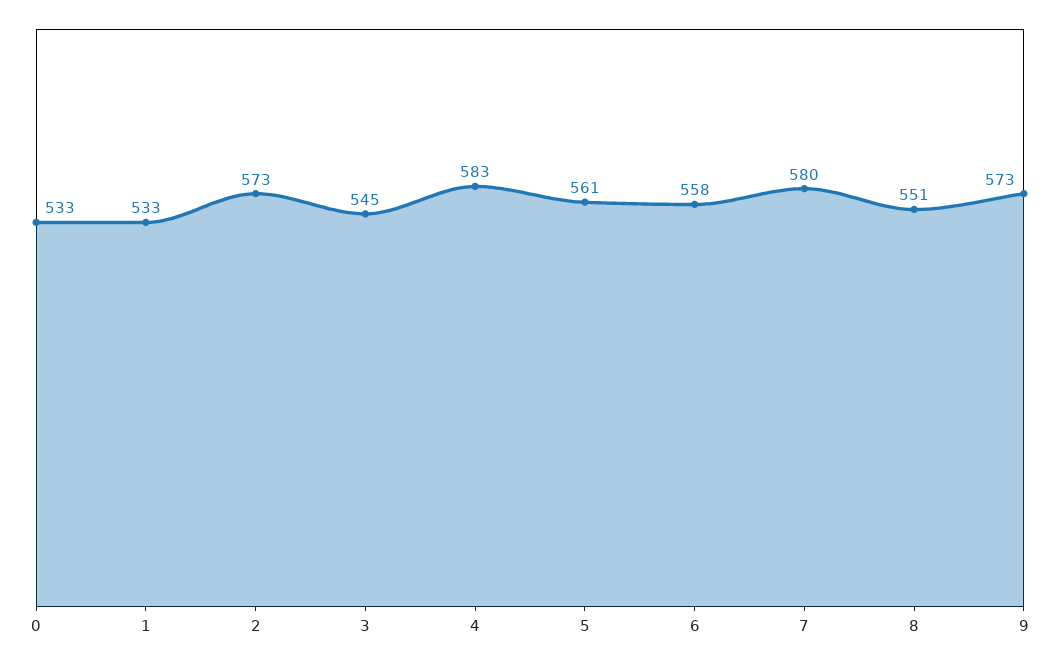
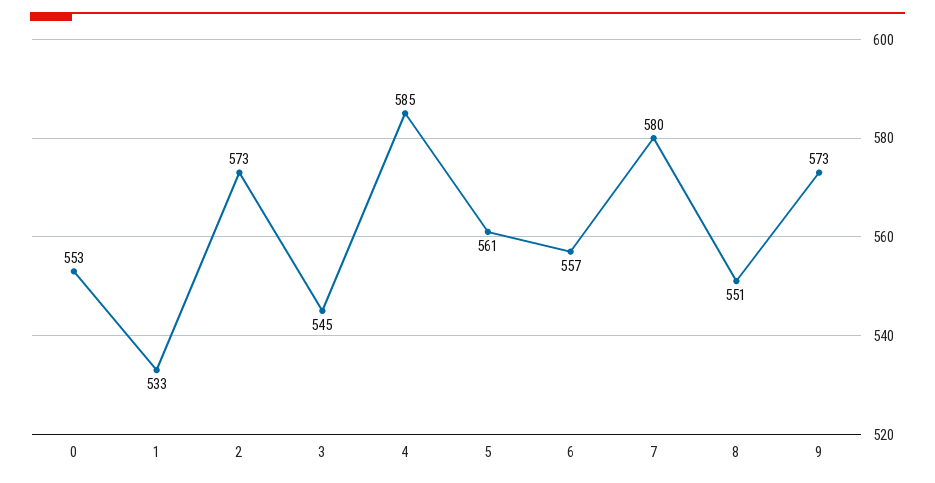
0: 533 -> 553
4: 583 -> 585
6: 558 -> 557

